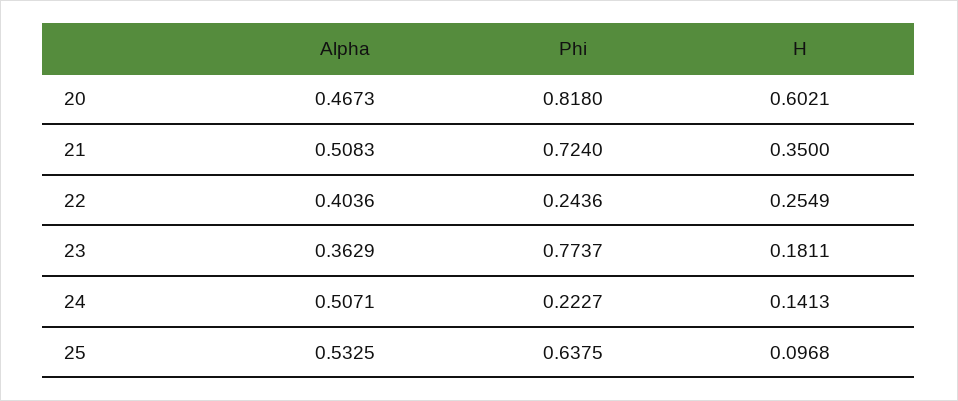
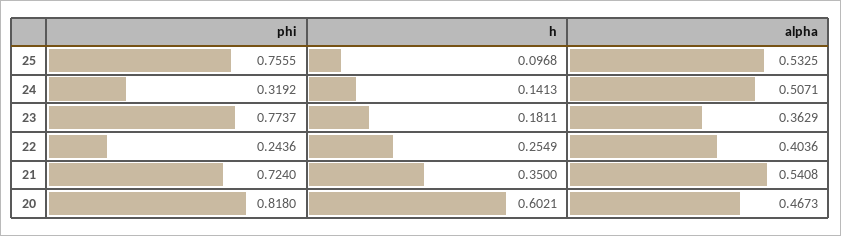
Alpha, 21: 0.5083 -> 0.5408
Phi, 24: 0.2227 -> 0.3192
Phi, 25: 0.6375 -> 0.7555

